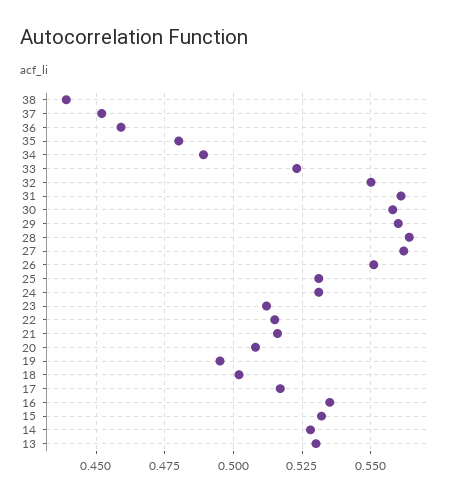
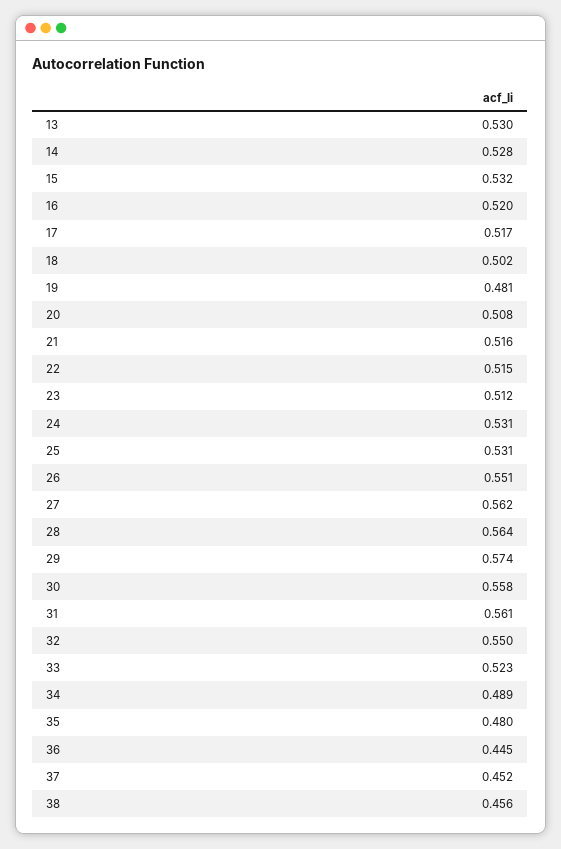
38: 0.44 -> 0.456
36: 0.46 -> 0.445
29: 0.56 -> 0.574
19: 0.495 -> 0.481
16: 0.535 -> 0.52

